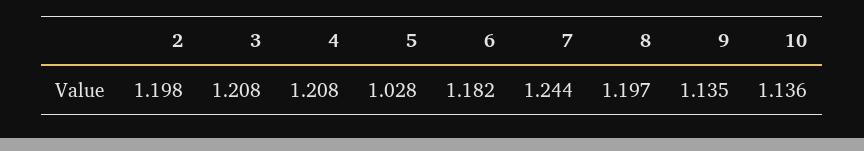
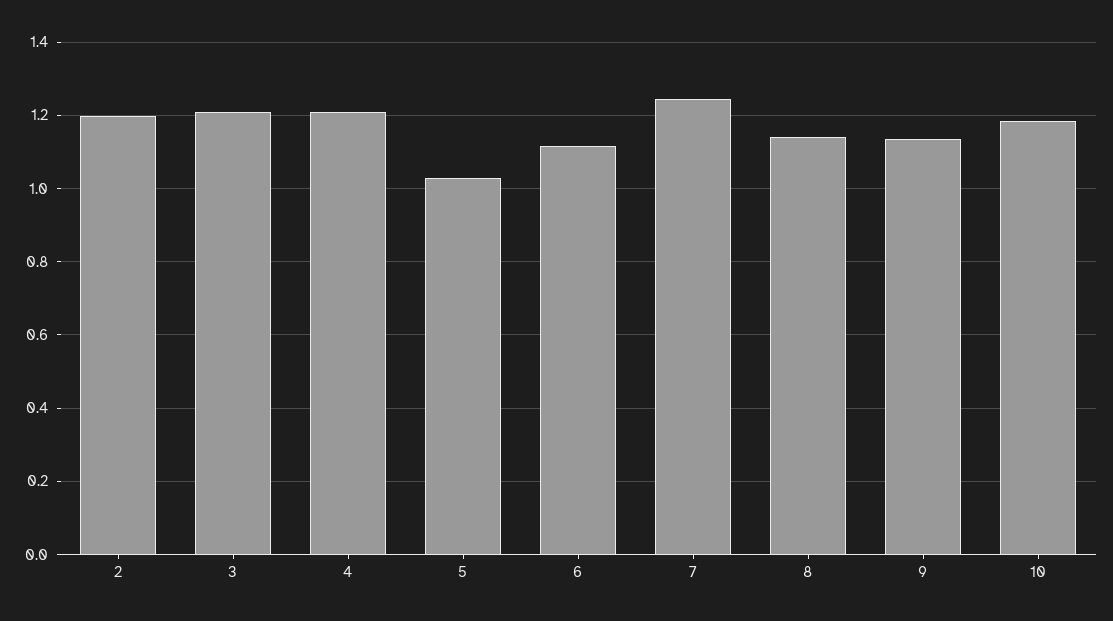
6: 1.182 -> 1.12
8: 1.197 -> 1.14
10: 1.136 -> 1.18

